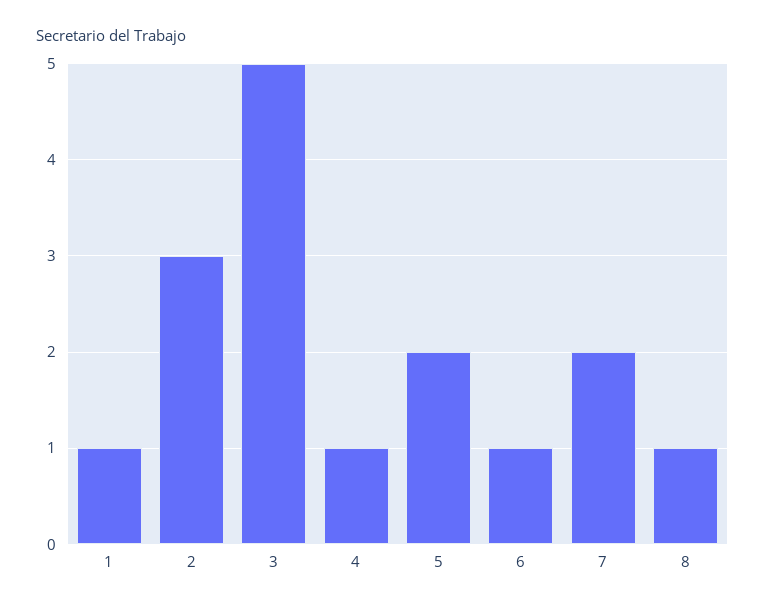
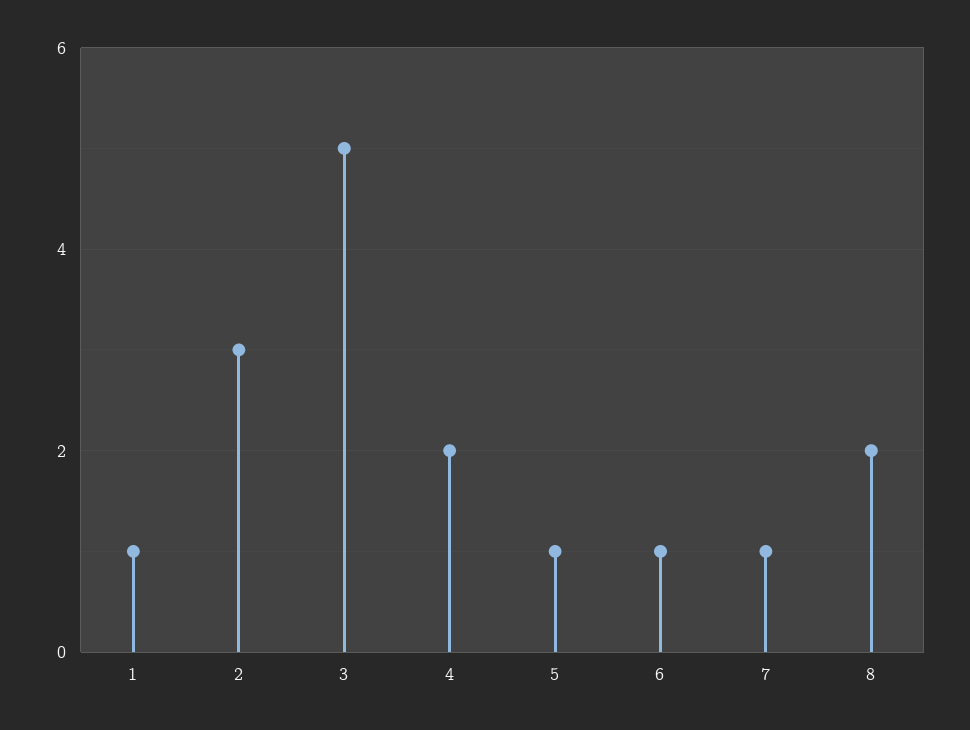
4: 1 -> 2
5: 2 -> 1
7: 2 -> 1
8: 1 -> 2

